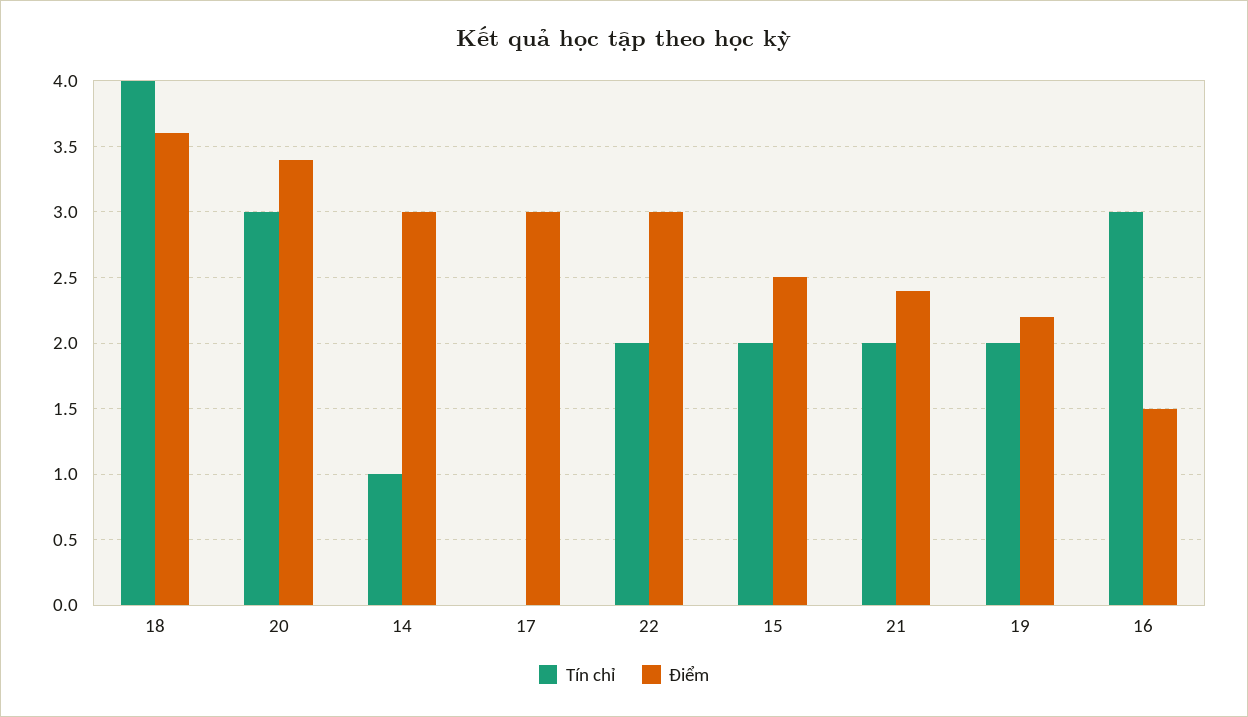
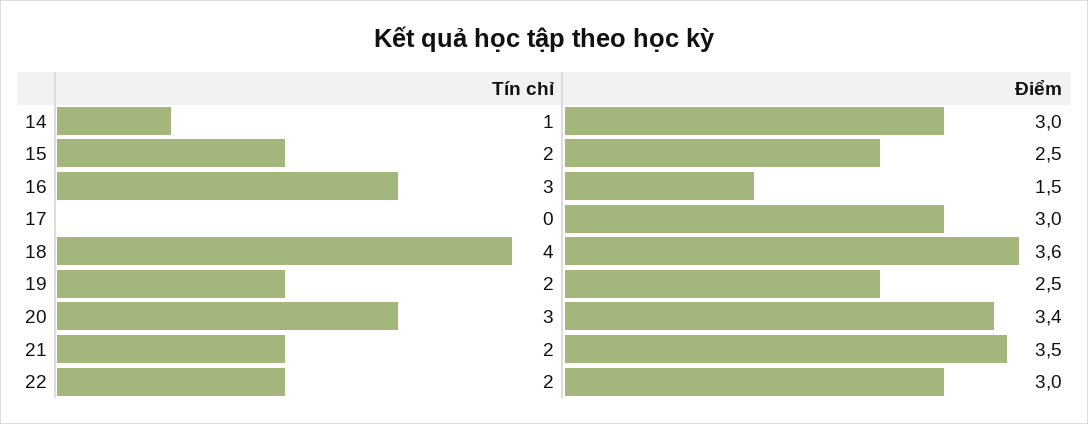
Điểm, 21: 2.4 -> 3.5
Điểm, 19: 2.2 -> 2.5

